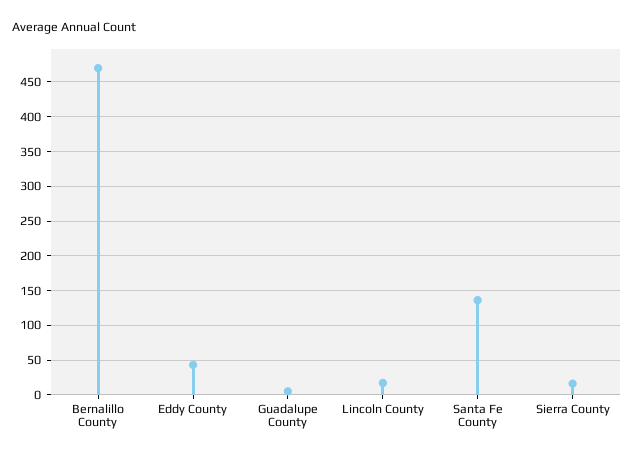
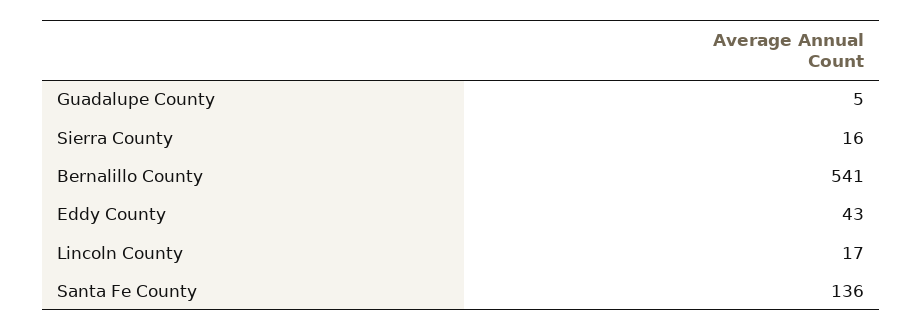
Bernalillo County: 470 -> 541

